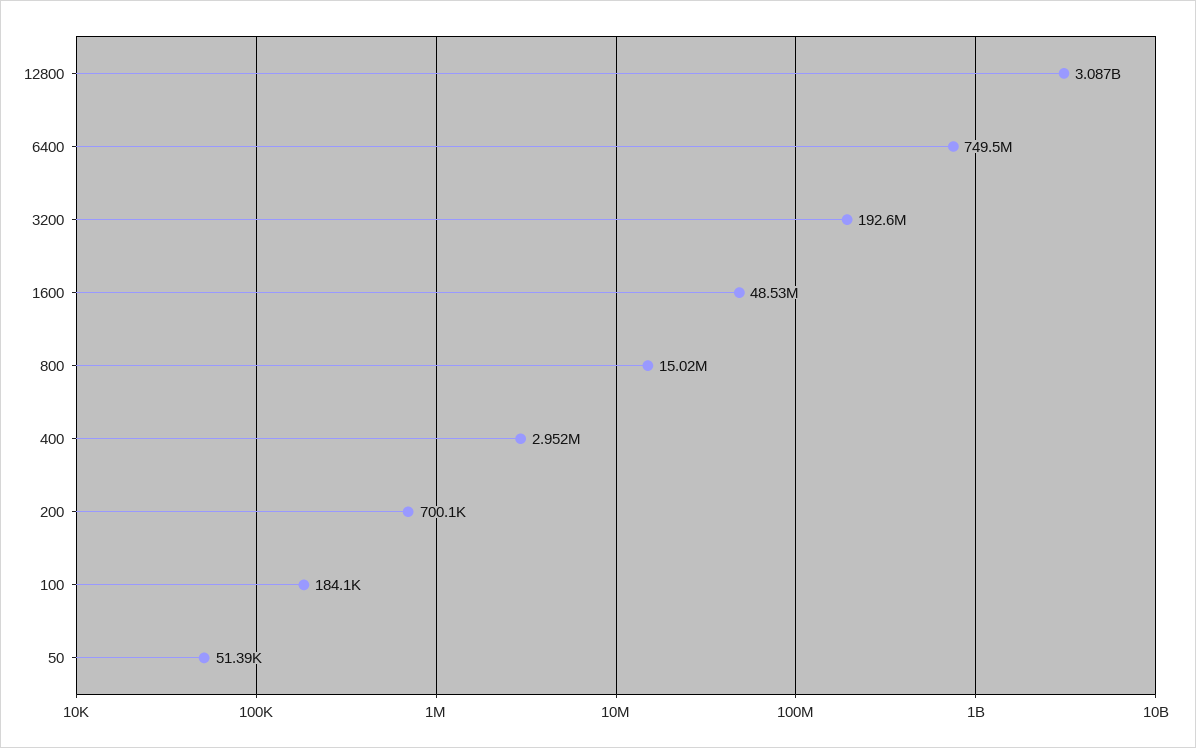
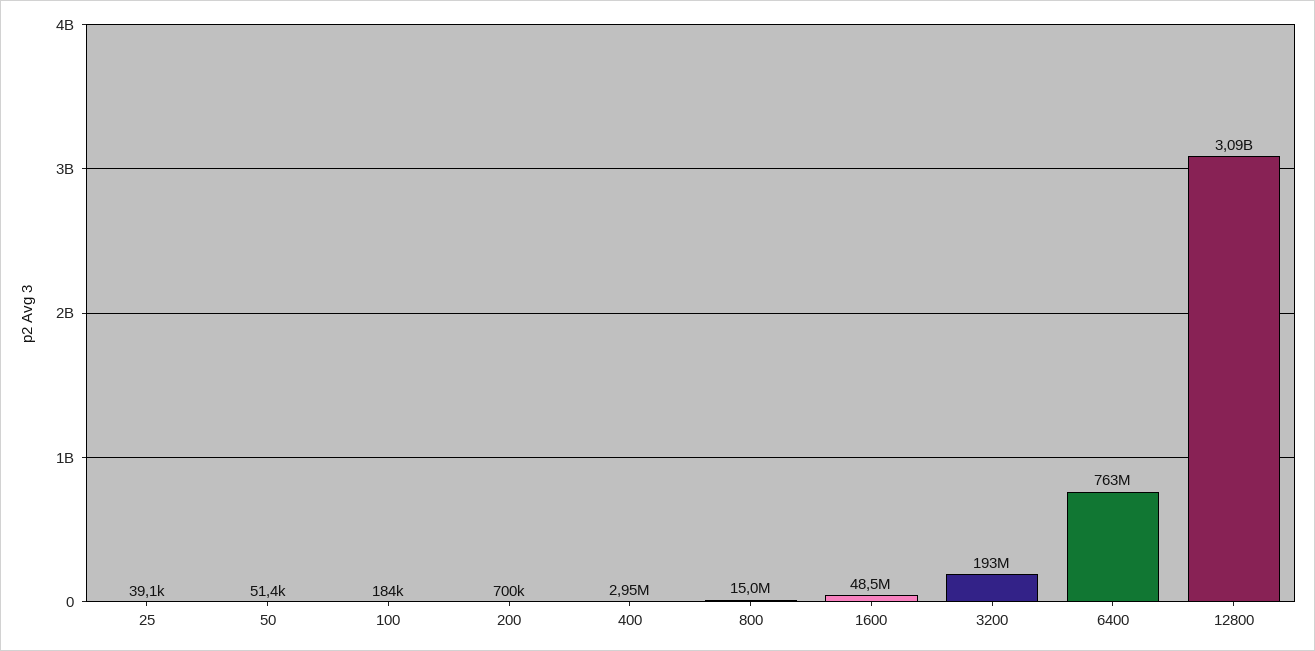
6400: 749500000 -> 763000000
25: none -> 39100

